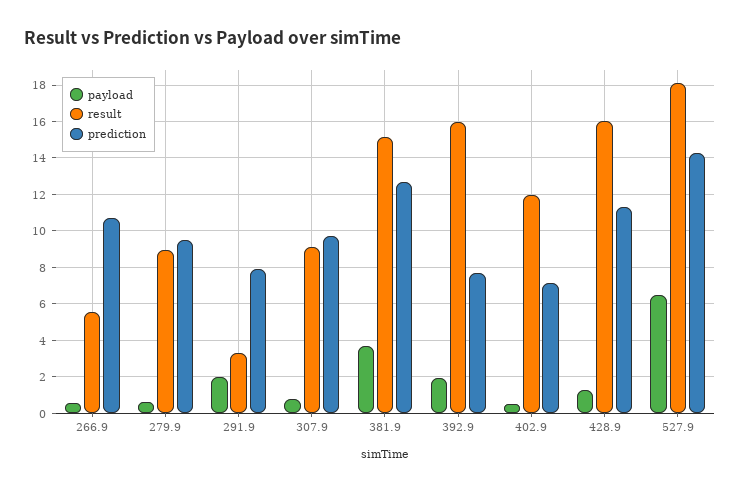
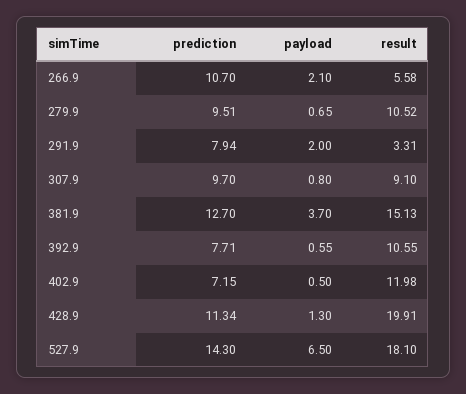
payload, 266.9: 0.5 -> 2.1
result, 279.9: 9 -> 10.52
payload, 392.9: 2 -> 0.55
result, 392.9: 16 -> 10.55
result, 428.9: 16 -> 19.91

